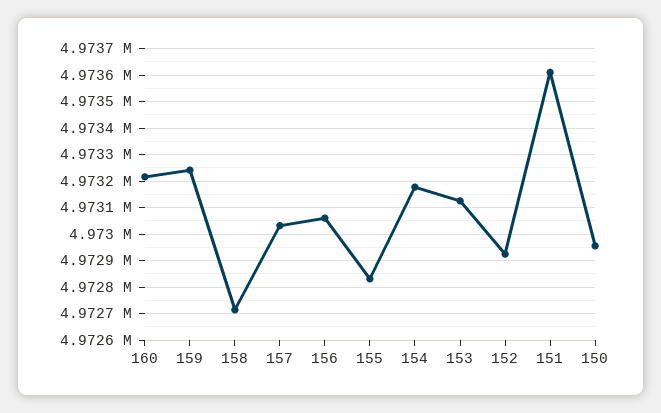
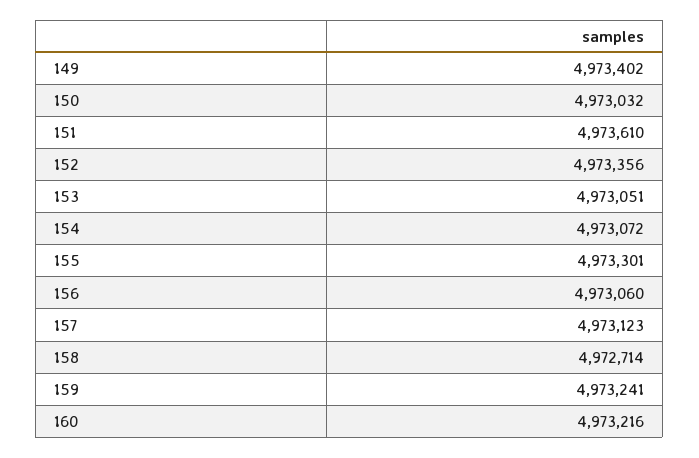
157: 4973025 -> 4973123
155: 4972825 -> 4973301
154: 4973175 -> 4973072
153: 4973125 -> 4973051
152: 4972925 -> 4973356
150: 4972950 -> 4973032
149: none -> 4973402

